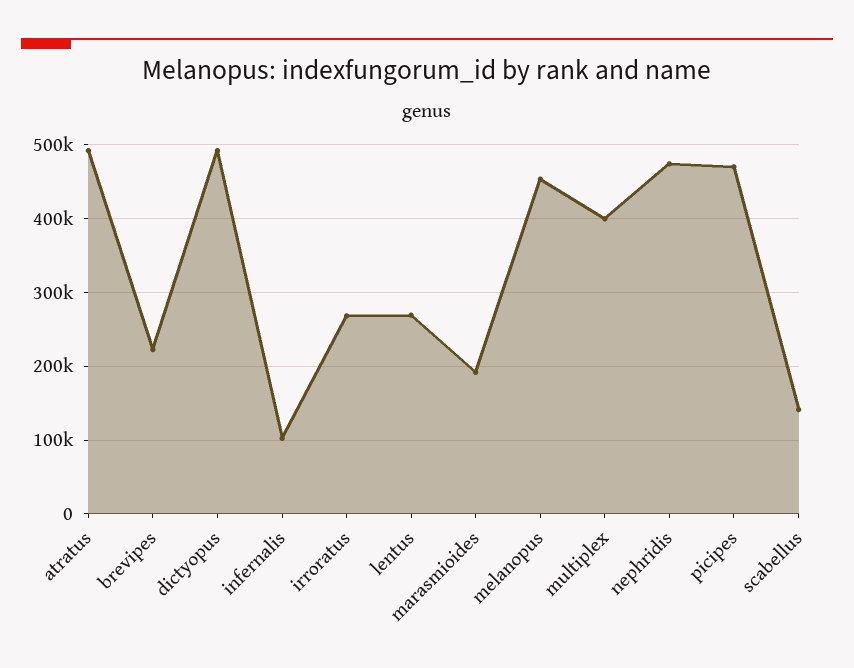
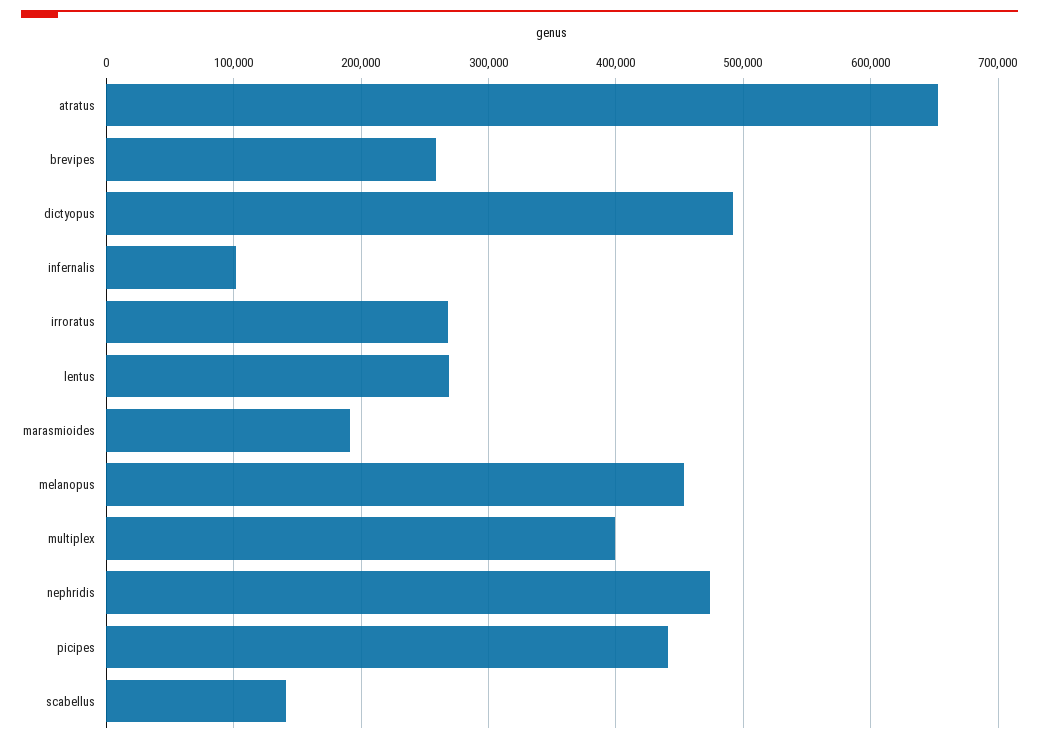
atratus: 490000 -> 650000
brevipes: 220000 -> 260000
picipes: 470000 -> 440000

